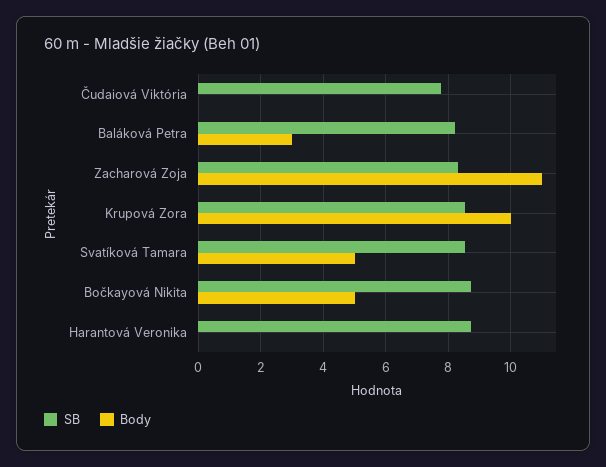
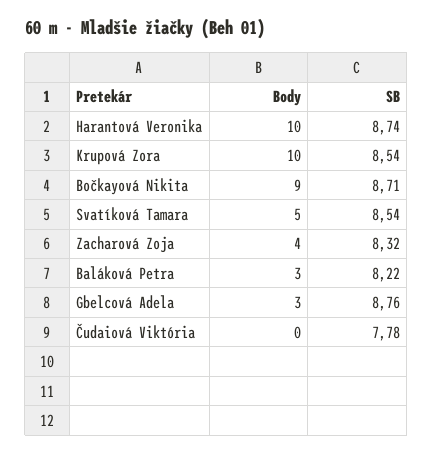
Body, Zacharová Zoja: 11 -> 4
Body, Bočkayová Nikita: 5 -> 9
Body, Harantová Veronika: 0 -> 10
Body, Gbelcová Adela: none -> 3
SB, Gbelcová Adela: none -> 8.76

